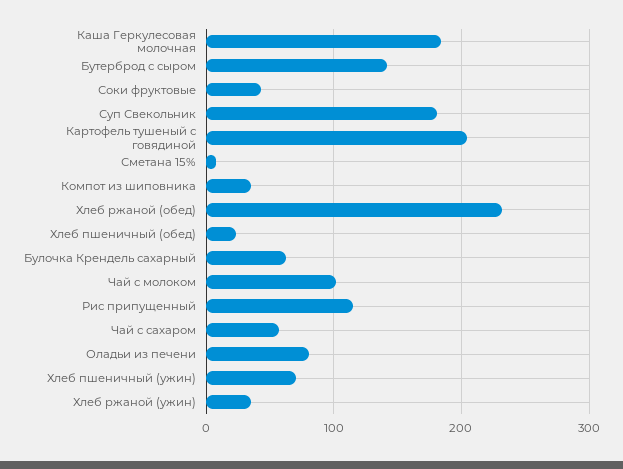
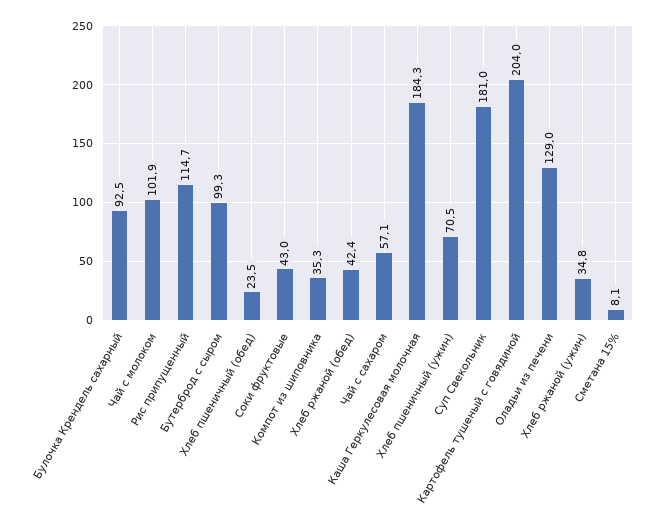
Бутерброд с сыром: 140 -> 99.3
Хлеб ржаной (обед): 230 -> 42.4
Булочка Крендель сахарный: 60 -> 92.5
Оладьи из печени: 80 -> 129

